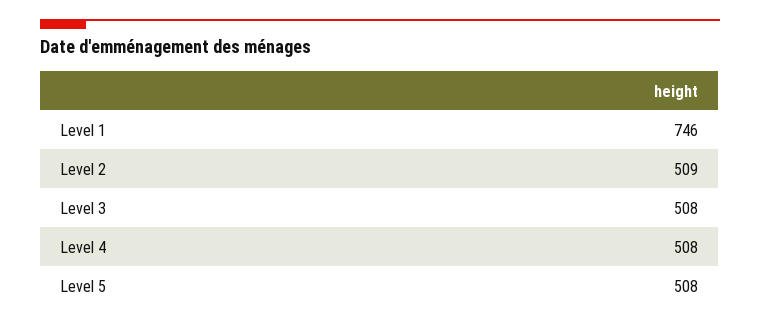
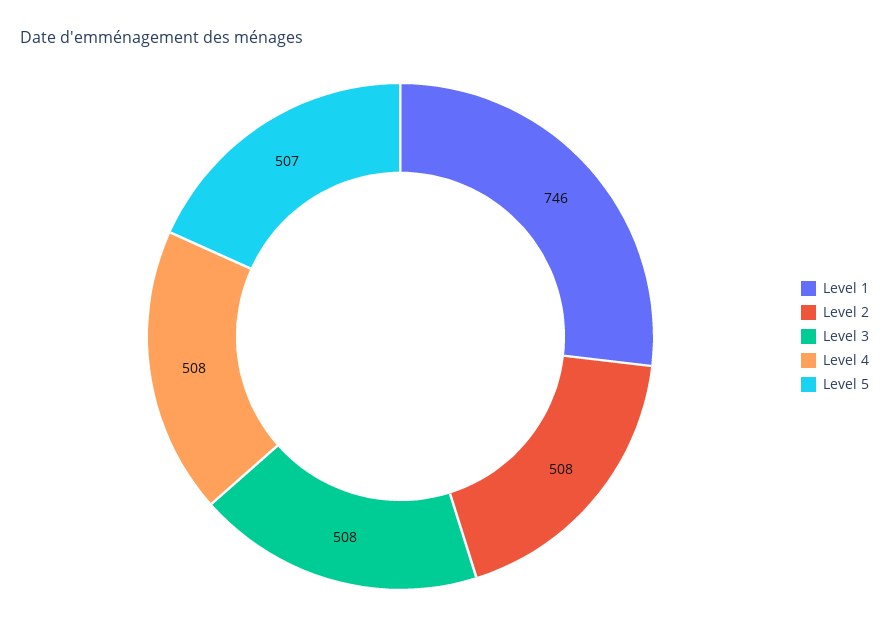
Level 2: 509 -> 508
Level 5: 508 -> 507

